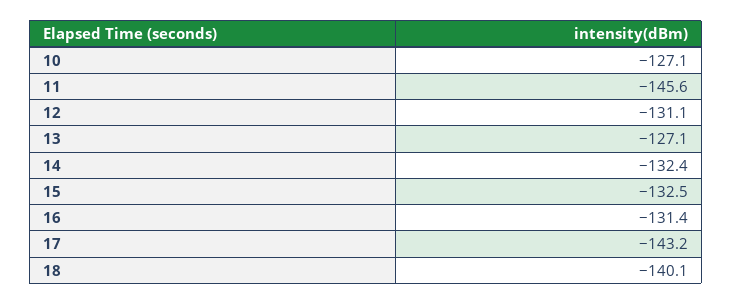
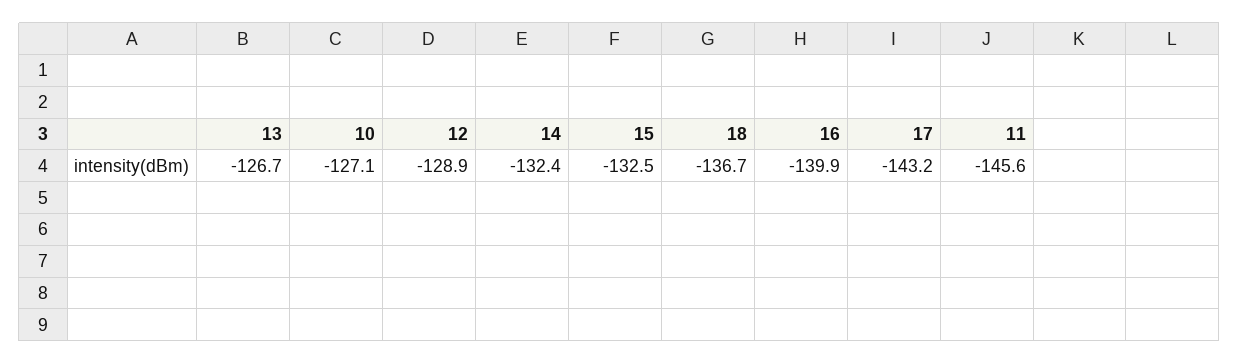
12: -131.1 -> -128.9
13: -127.1 -> -126.7
16: -131.4 -> -139.9
18: -140.1 -> -136.7

